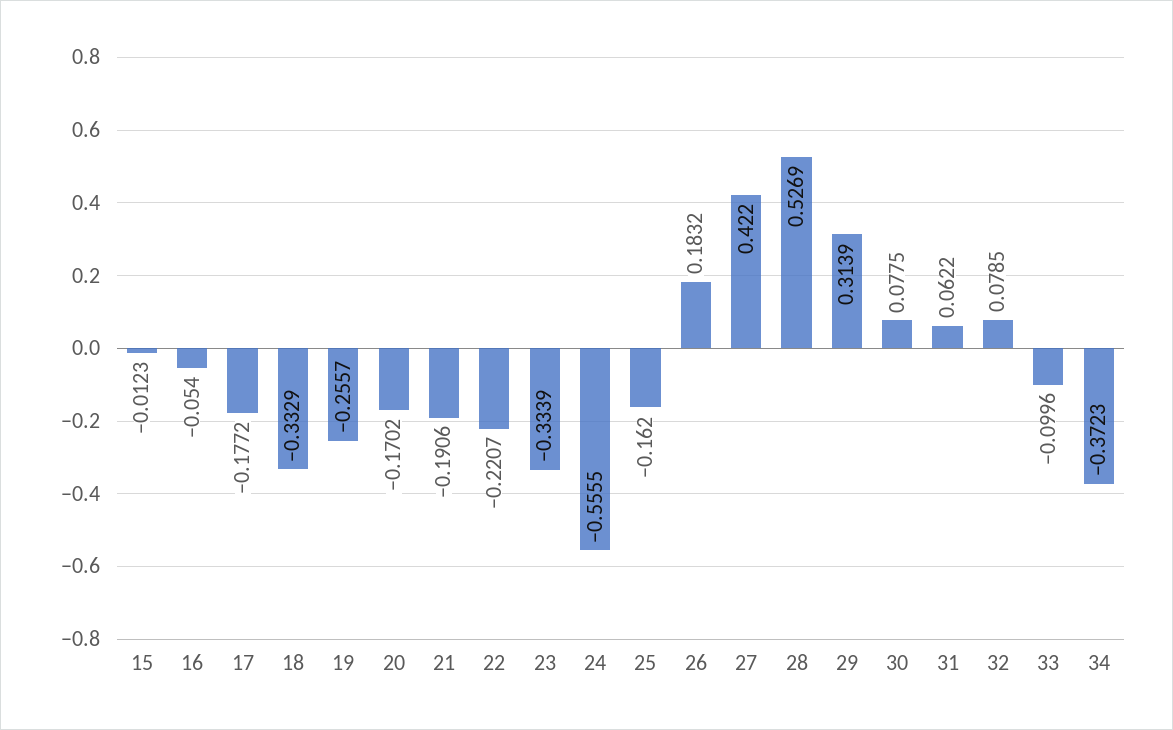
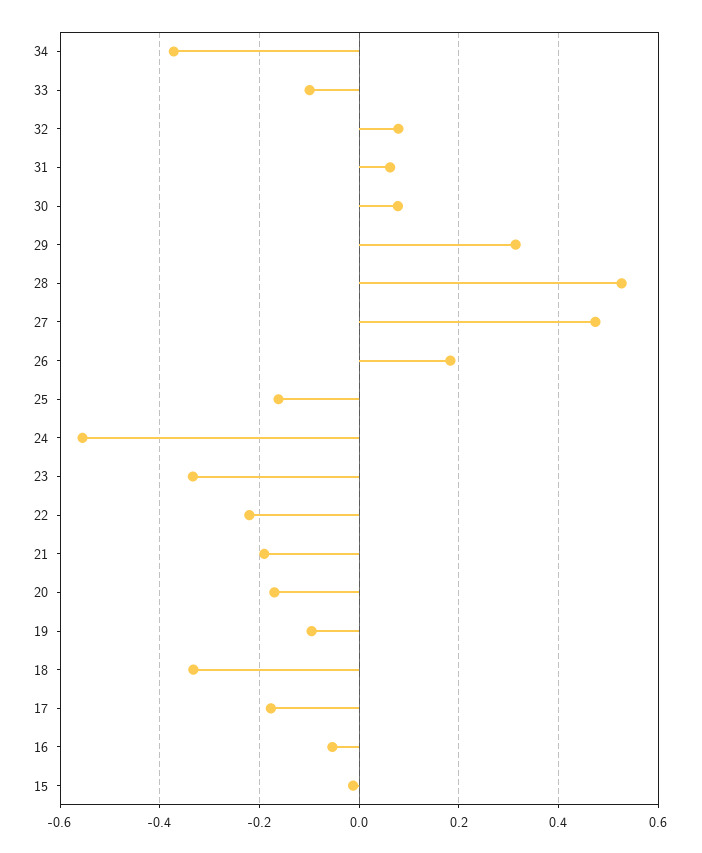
19: -0.2557 -> -0.1
27: 0.422 -> 0.48

